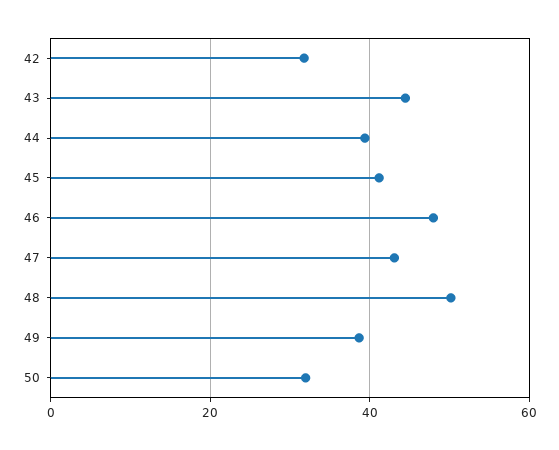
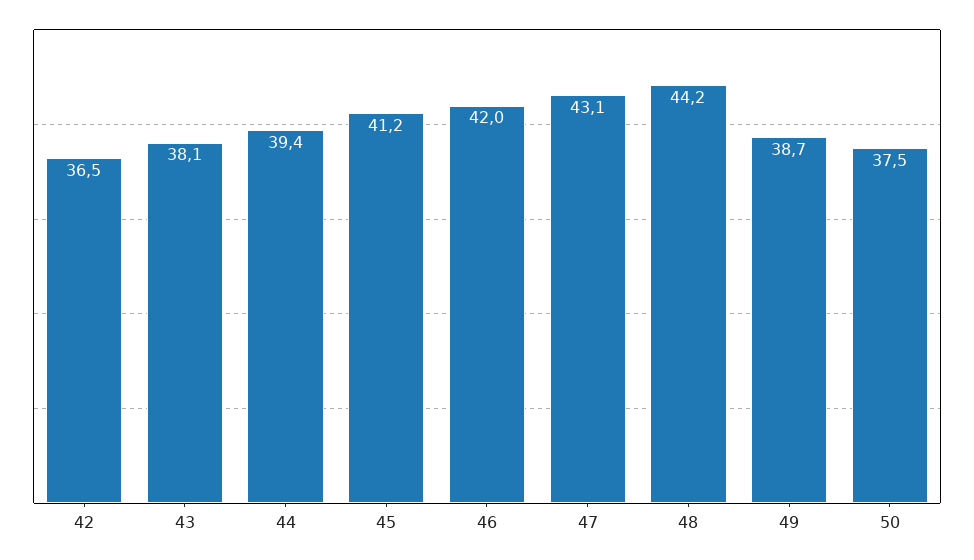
42: 32 -> 36.5
43: 44 -> 38.1
46: 48 -> 42
48: 50 -> 44.2
50: 32 -> 37.5

